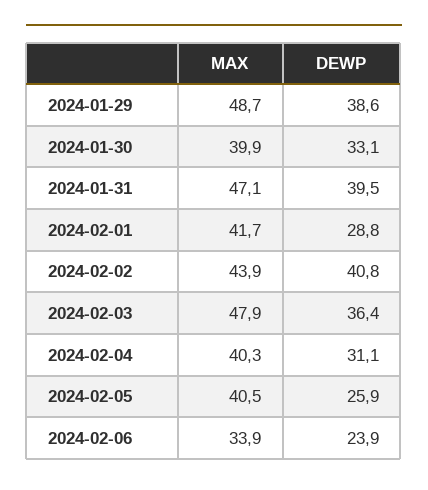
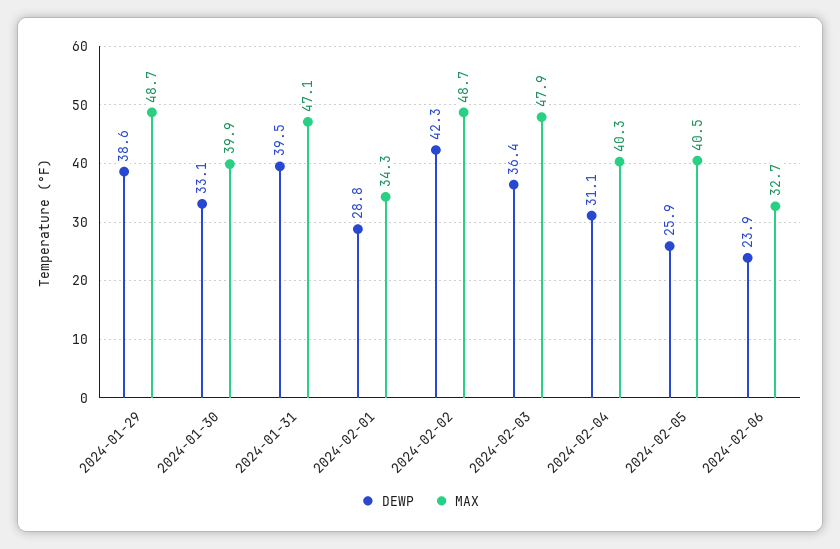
MAX, 2024-02-01: 41.7 -> 34.3
MAX, 2024-02-02: 43.9 -> 48.7
DEWP, 2024-02-02: 40.8 -> 42.3
MAX, 2024-02-06: 33.9 -> 32.7

